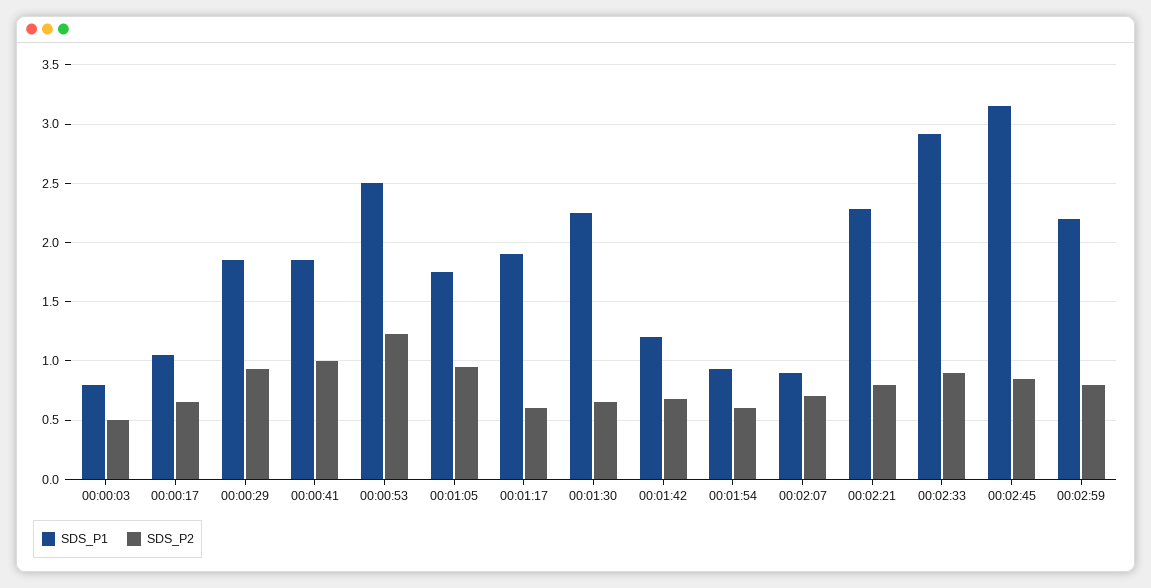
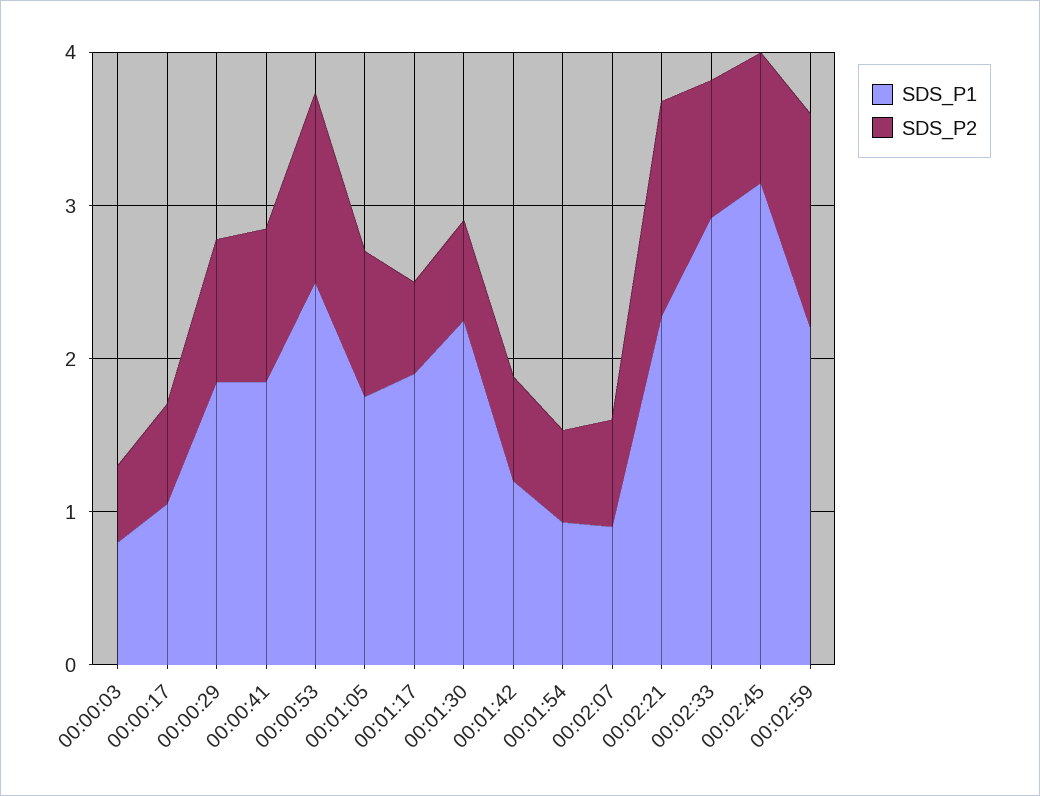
SDS_P2, 00:02:21: 0.8 -> 1.4
SDS_P2, 00:02:59: 0.8 -> 1.4

